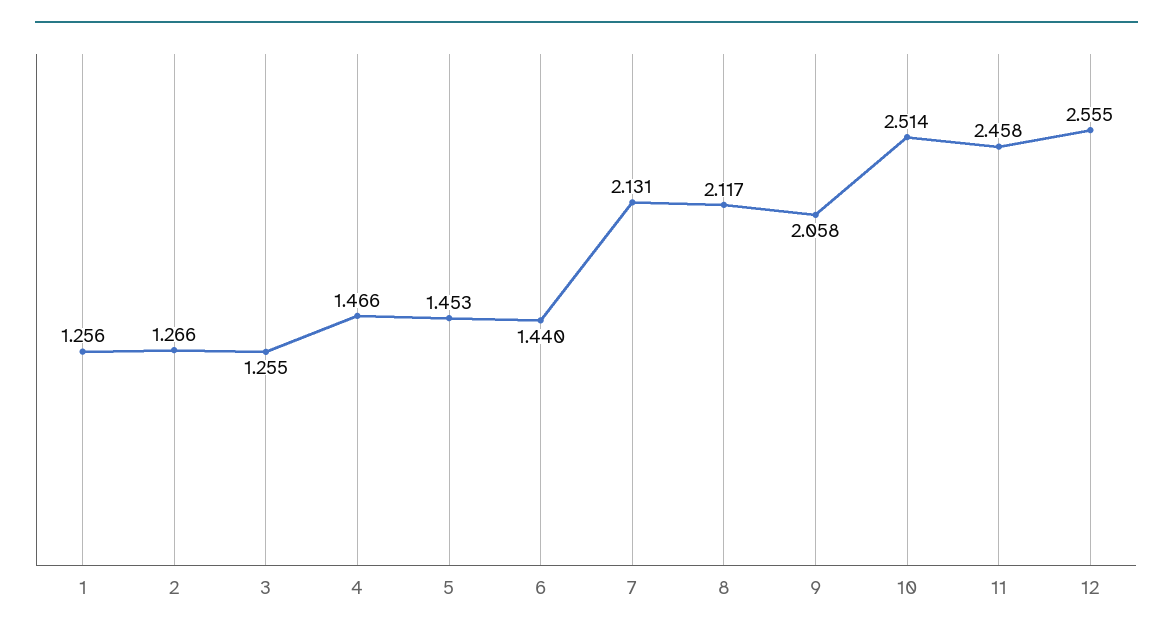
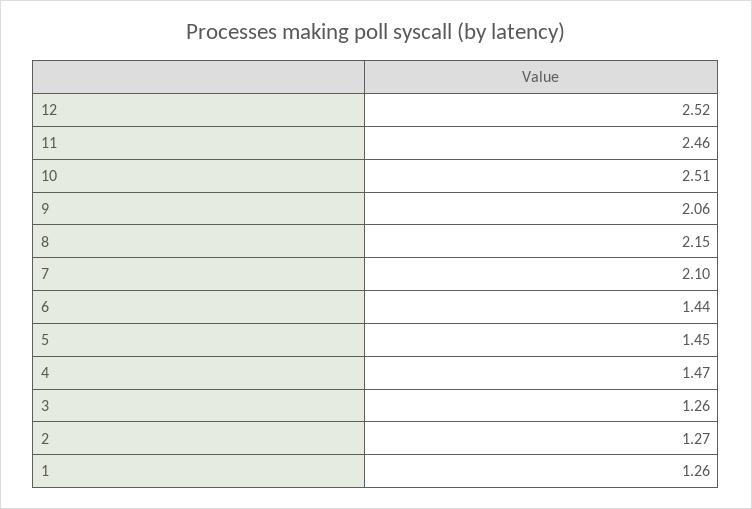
7: 2.131 -> 2.1
8: 2.117 -> 2.15
12: 2.555 -> 2.52

